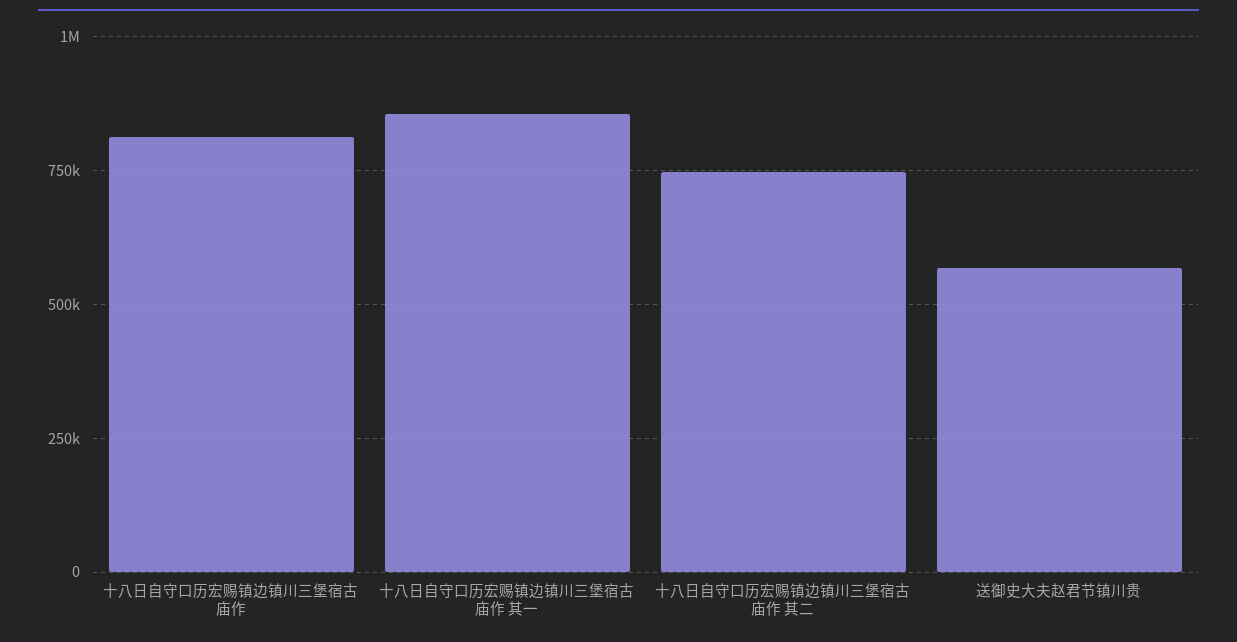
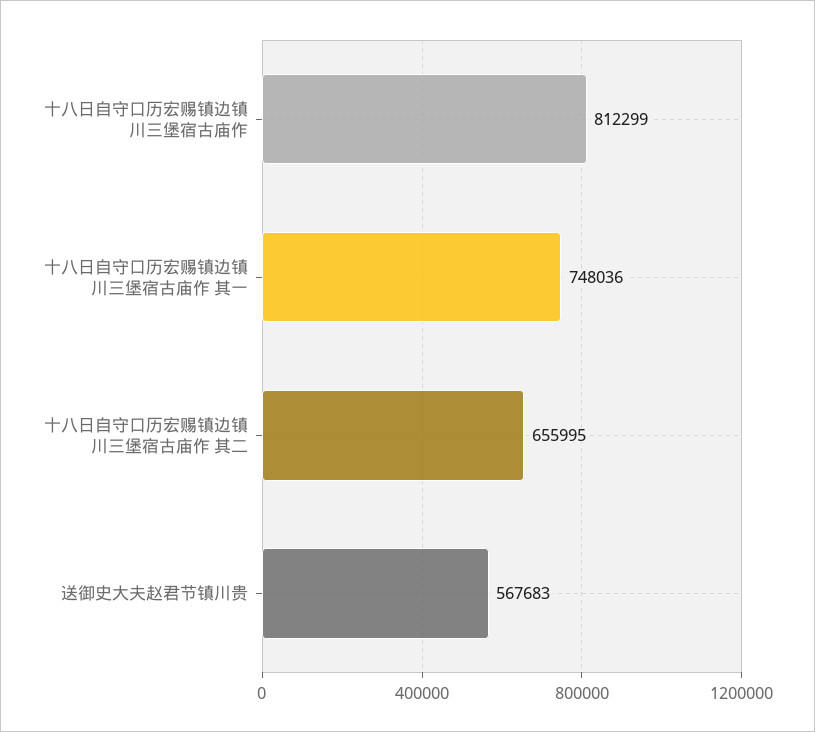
十八日自守口历宏赐镇边镇川三堡宿古庙作 其一: 850000 -> 748036
十八日自守口历宏赐镇边镇川三堡宿古庙作 其二: 750000 -> 655995

